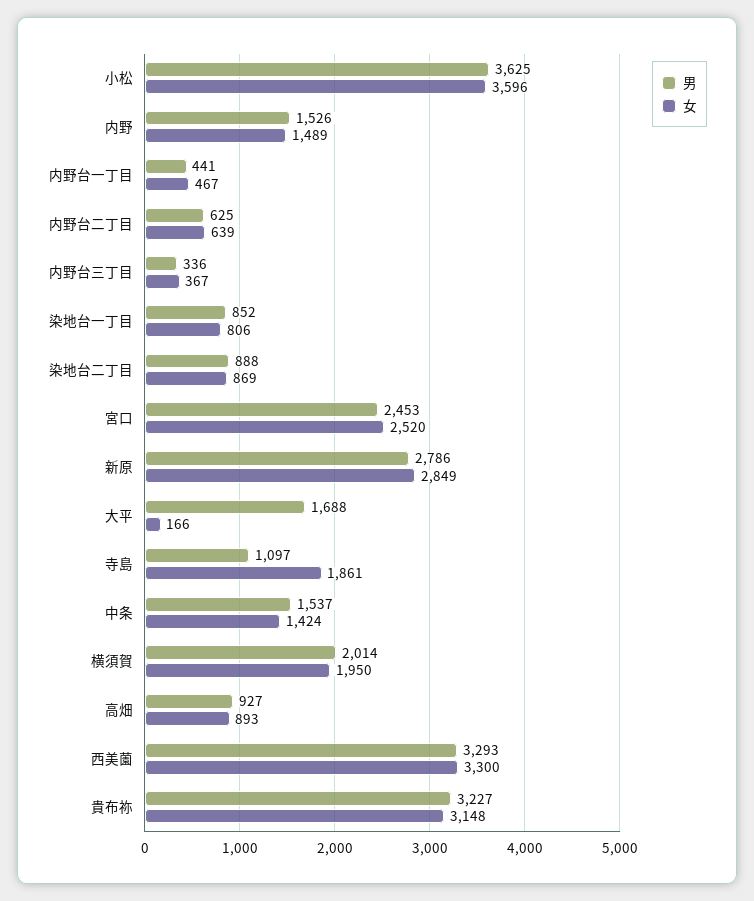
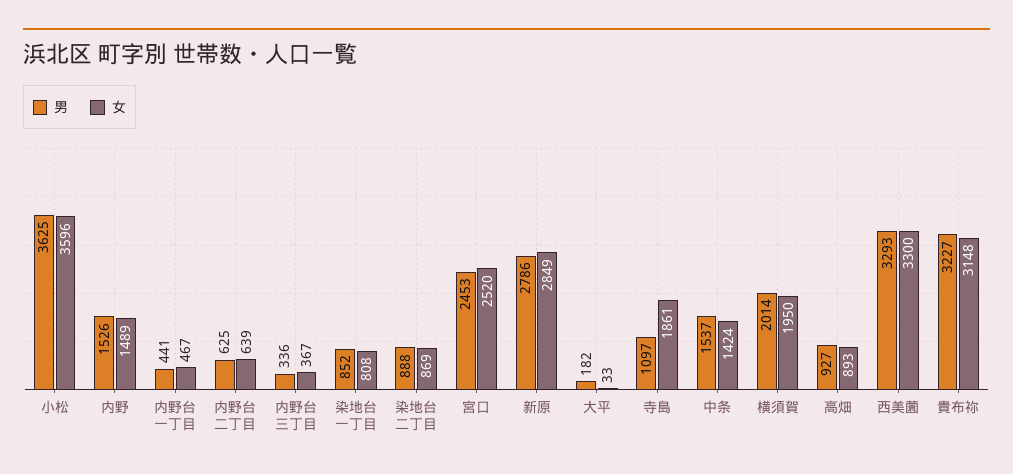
女, 染地台一丁目: 806 -> 808
男, 大平: 1688 -> 182
女, 大平: 166 -> 33

